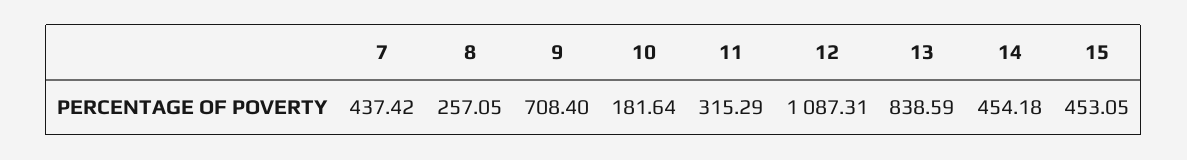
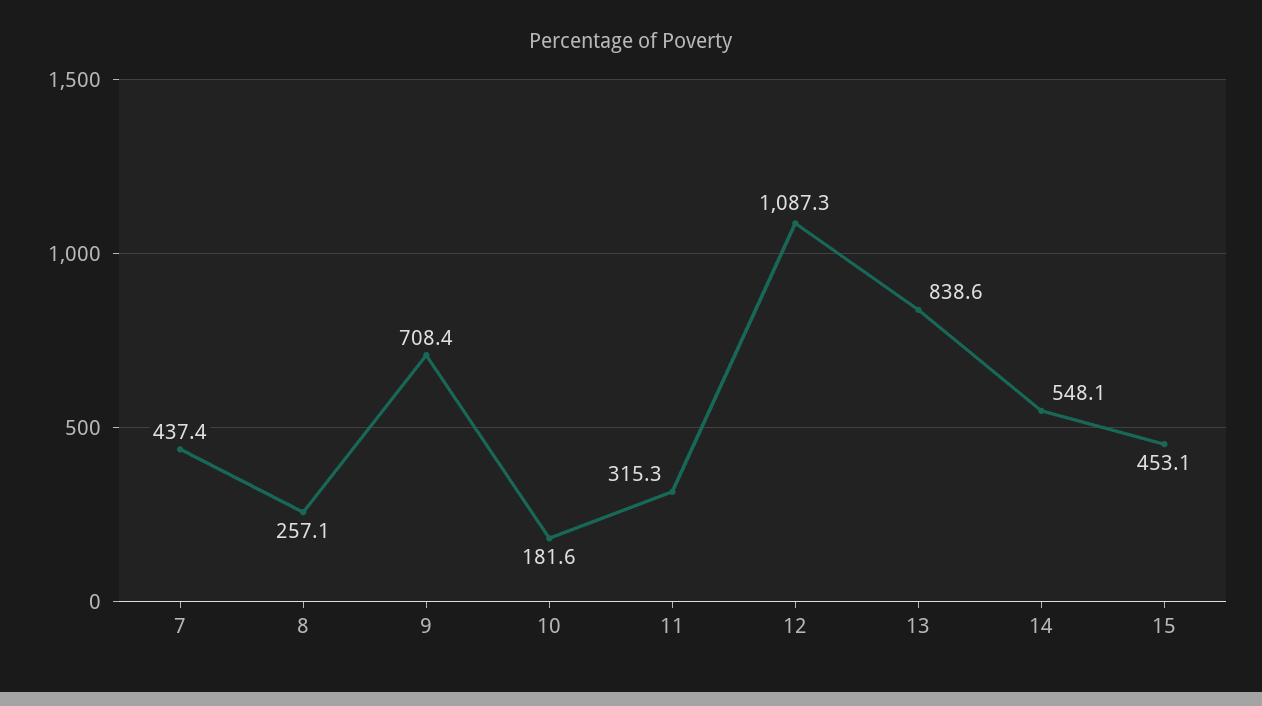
14: 454.18 -> 548.1

